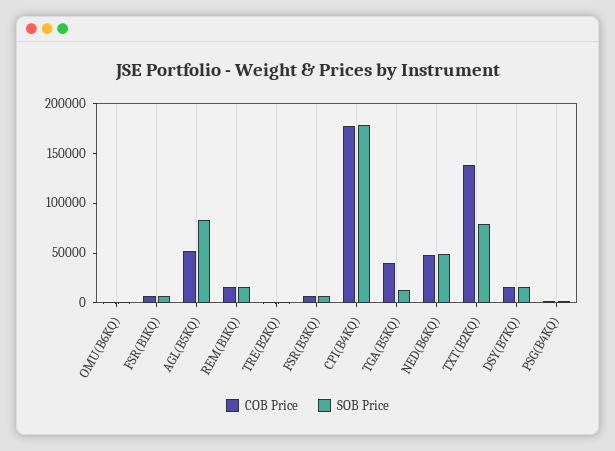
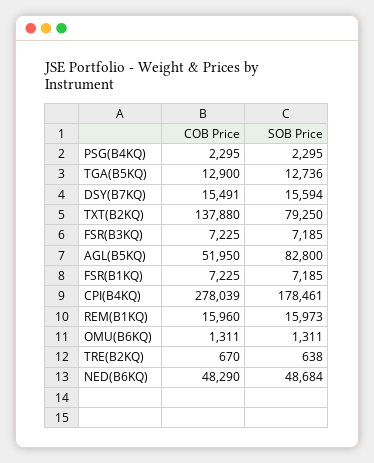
COB Price, CPI(B4KQ): 180000 -> 278039
COB Price, TGA(B5KQ): 40000 -> 12900

